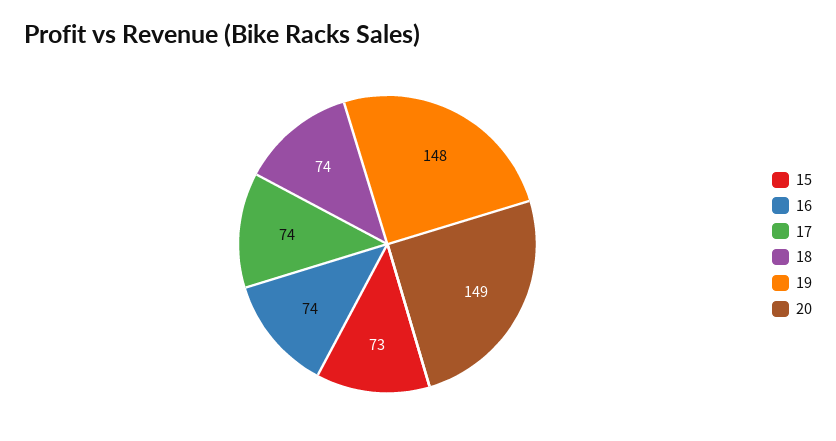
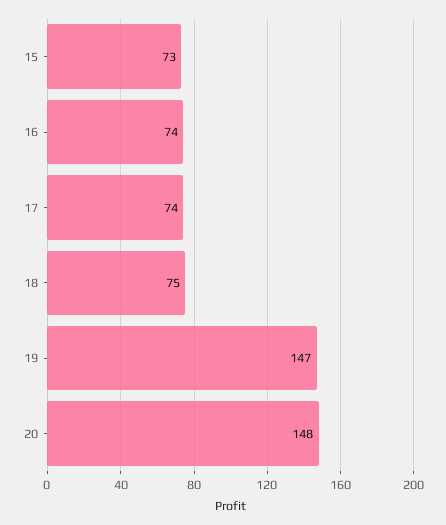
18: 74 -> 75
19: 148 -> 147
20: 149 -> 148

